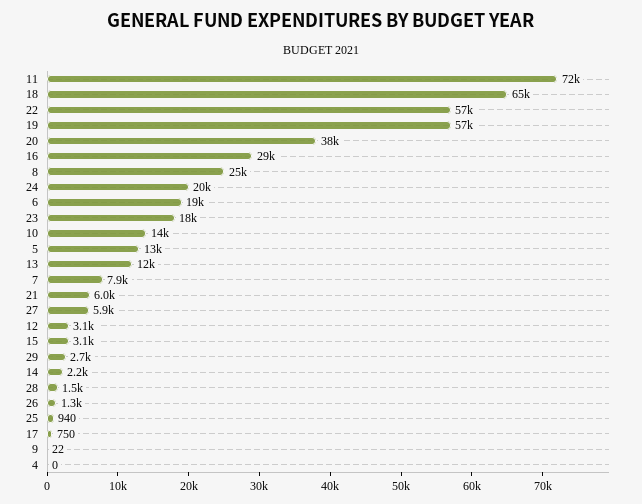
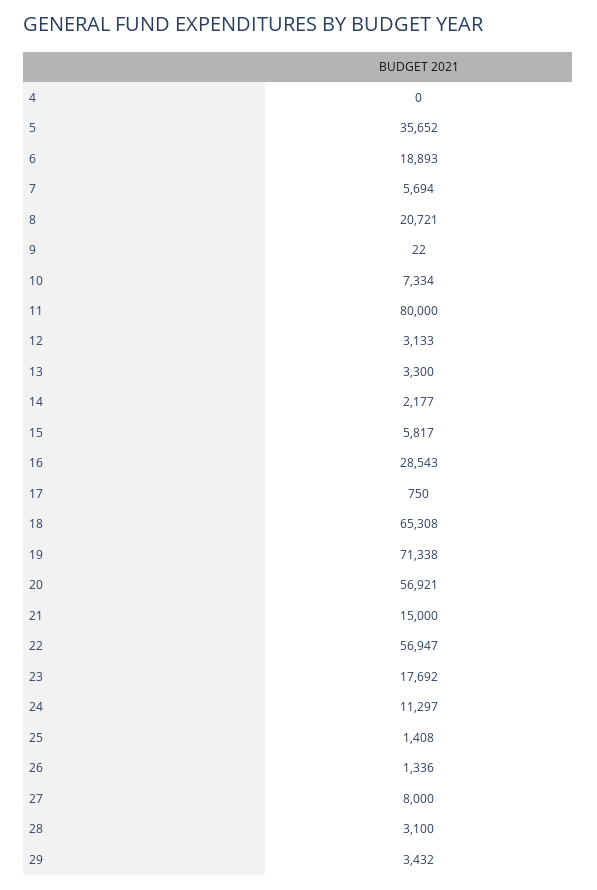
11: 72000 -> 80000
19: 57000 -> 71338
20: 38000 -> 56921
8: 25000 -> 20721
24: 20000 -> 11297
10: 14000 -> 7334
5: 13000 -> 35652
13: 12000 -> 3300
7: 7900 -> 5694
21: 6000 -> 15000
27: 5900 -> 8000
15: 3100 -> 5817
29: 2700 -> 3432
28: 1500 -> 3100
25: 940 -> 1408

